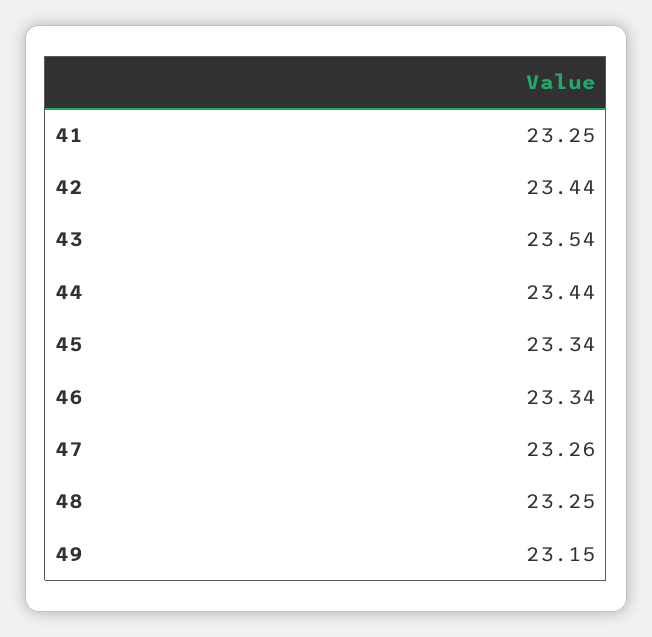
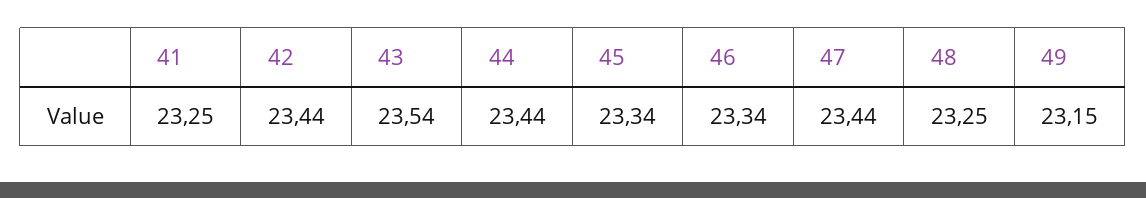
47: 23.26 -> 23.44

